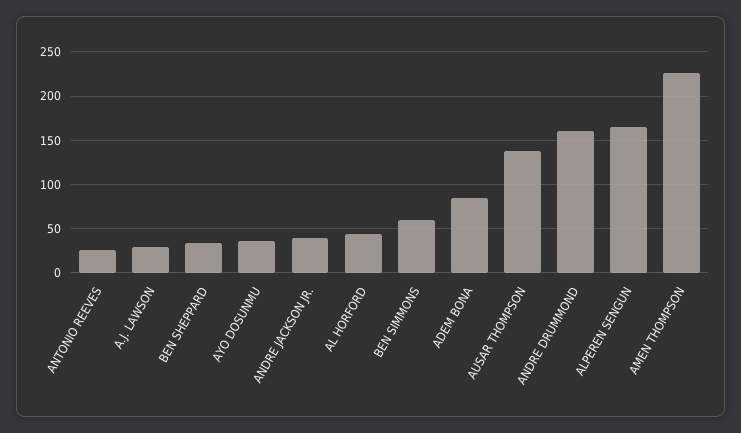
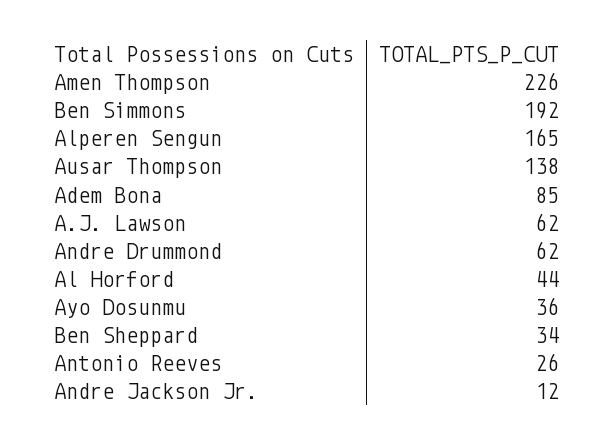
A.J. LAWSON: 30 -> 62
ANDRE JACKSON JR.: 40 -> 12
BEN SIMMONS: 60 -> 192
ANDRE DRUMMOND: 160 -> 62

